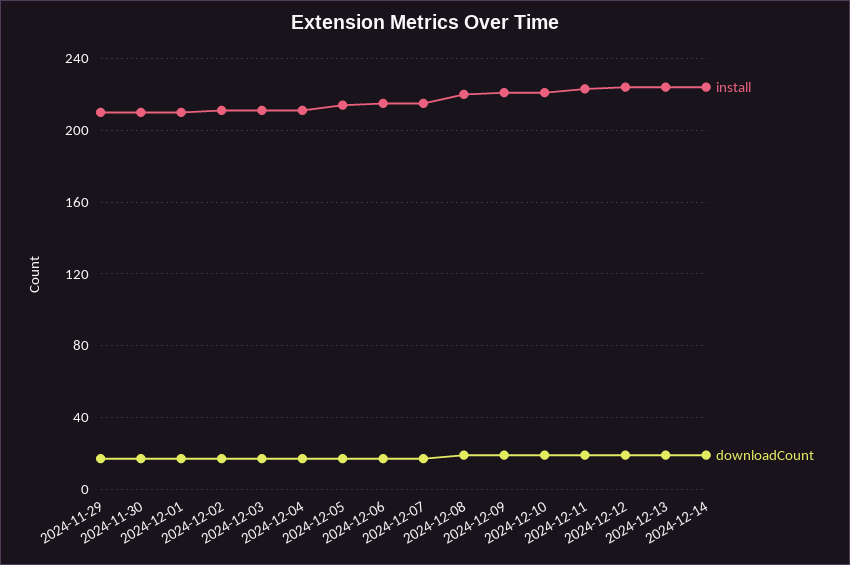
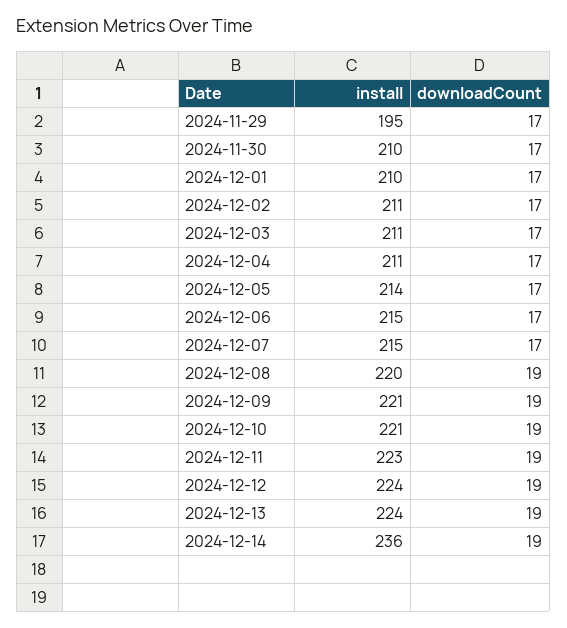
install, 2024-11-29: 210 -> 195
install, 2024-12-14: 225 -> 236

